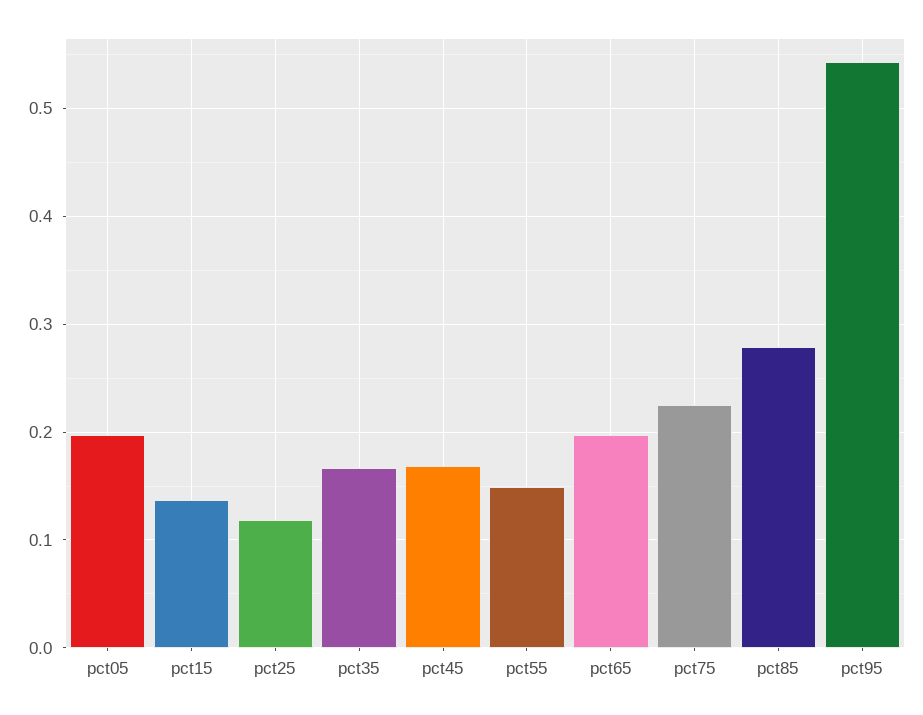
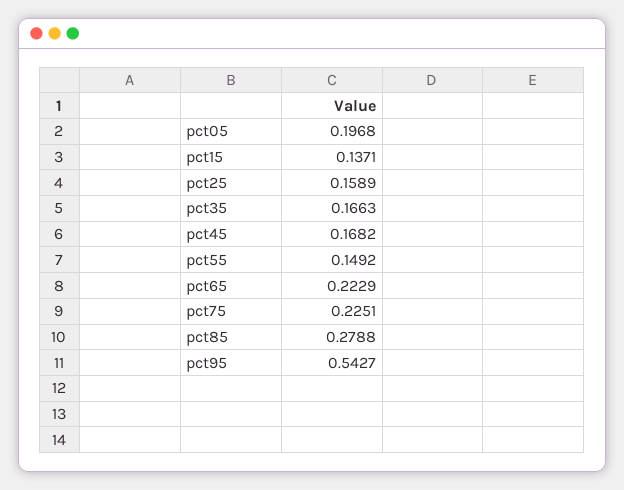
pct25: 0.12 -> 0.1589
pct65: 0.2 -> 0.2229

